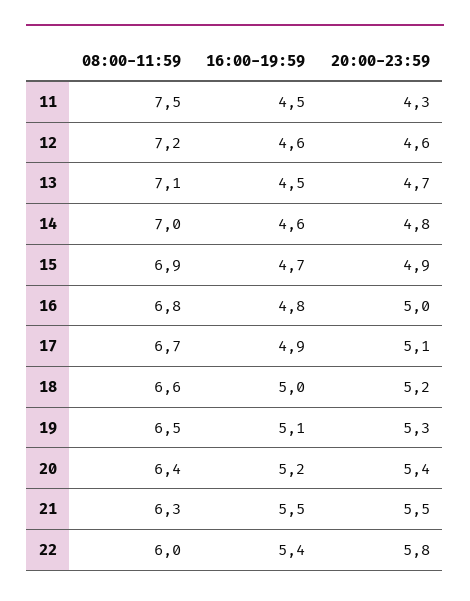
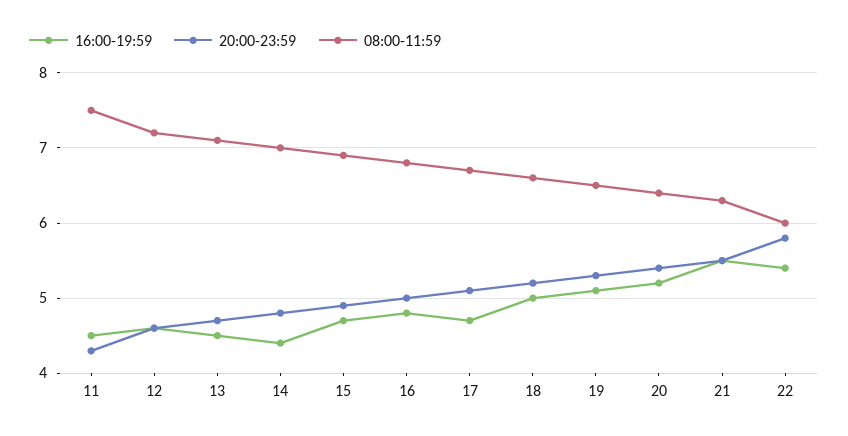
16:00-19:59, 14: 4.6 -> 4.4
16:00-19:59, 17: 4.9 -> 4.7

